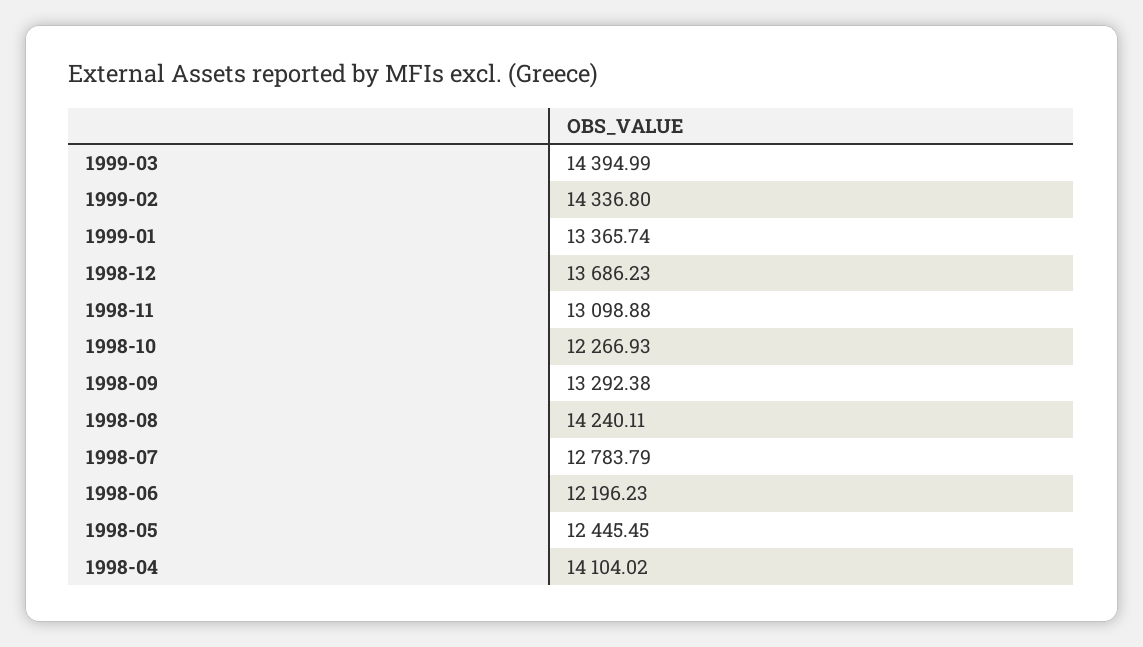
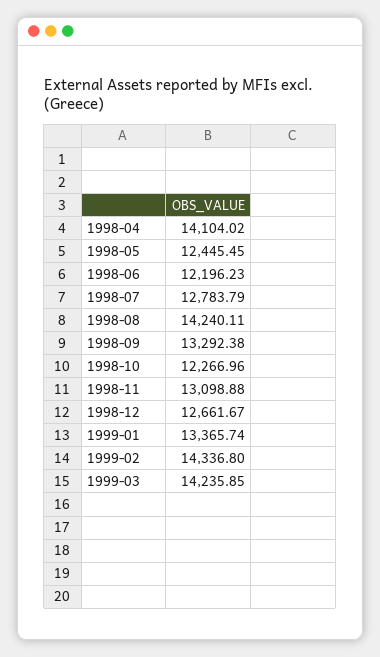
1999-03: 14394.99 -> 14235.85
1998-12: 13686.23 -> 12661.67
1998-10: 12266.93 -> 12266.96

